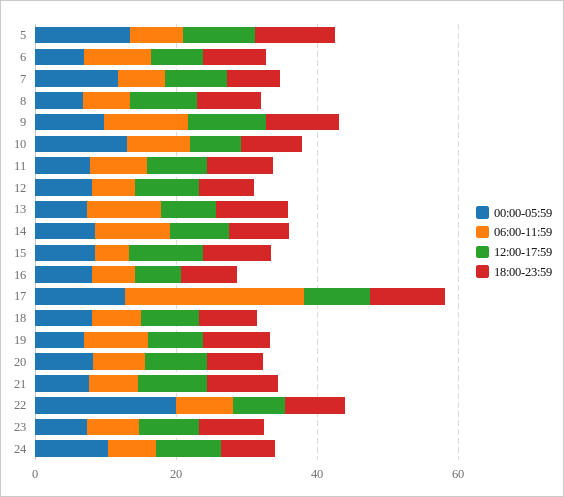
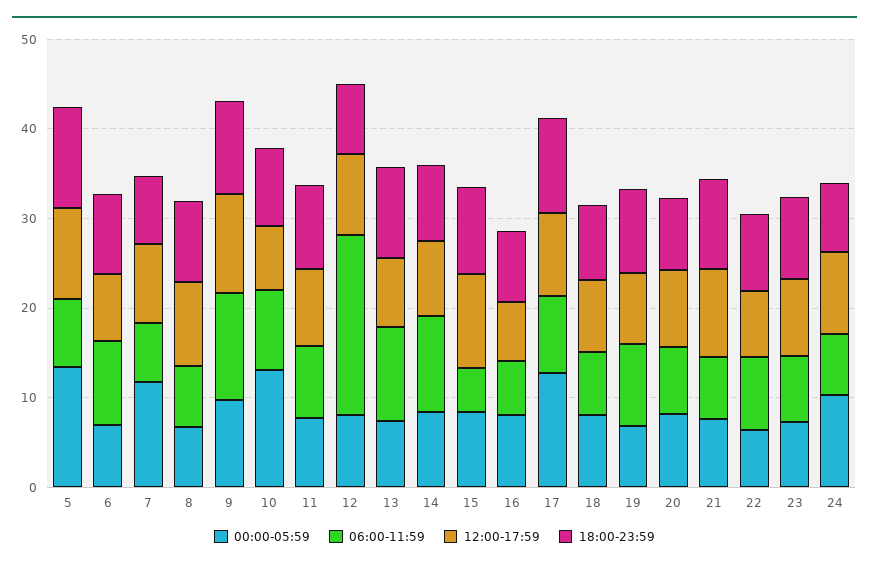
06:00-11:59, 12: 5 -> 20
06:00-11:59, 17: 25 -> 8
00:00-05:59, 22: 20 -> 6

